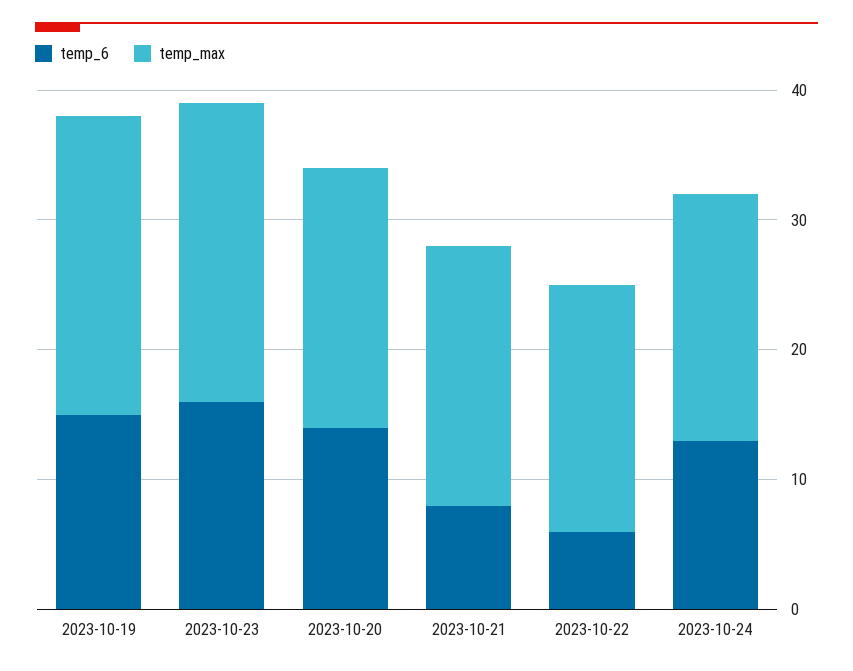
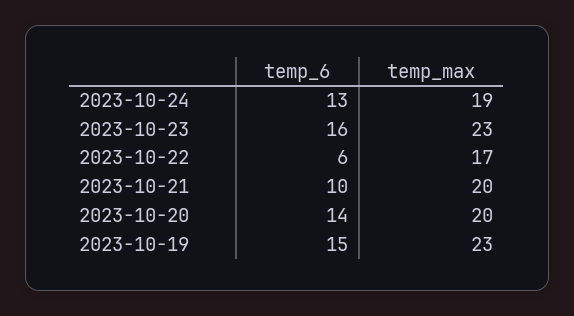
temp_6, 2023-10-21: 8 -> 10
temp_max, 2023-10-22: 19 -> 17

